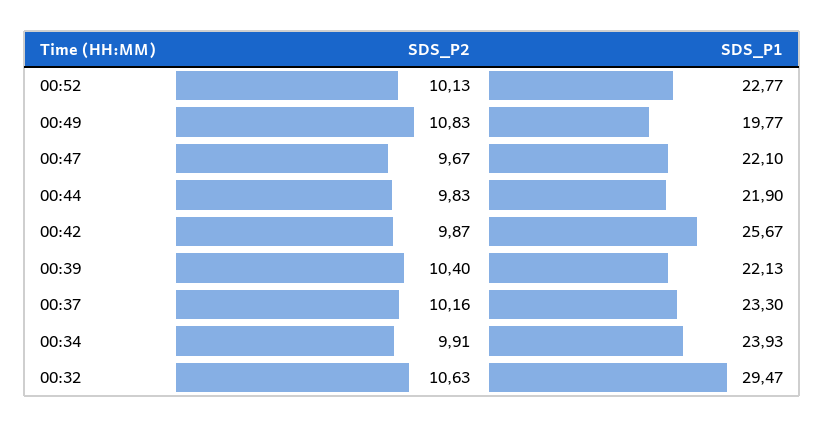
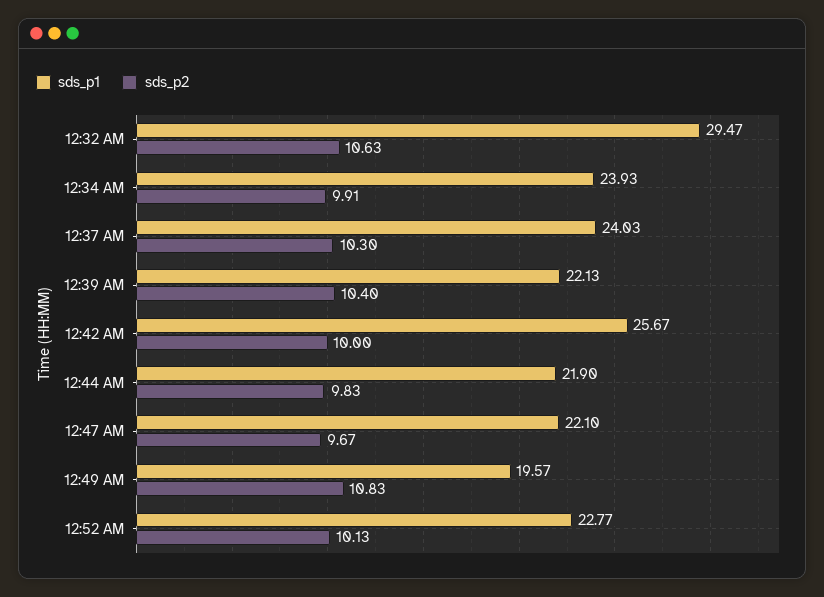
SDS_P1, 00:49: 19.77 -> 19.57
SDS_P2, 00:42: 9.87 -> 10
SDS_P2, 00:37: 10.16 -> 10.3
SDS_P1, 00:37: 23.3 -> 24.03

